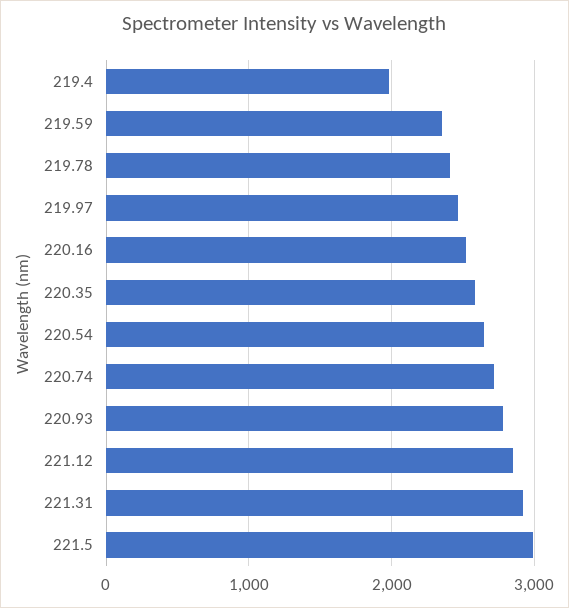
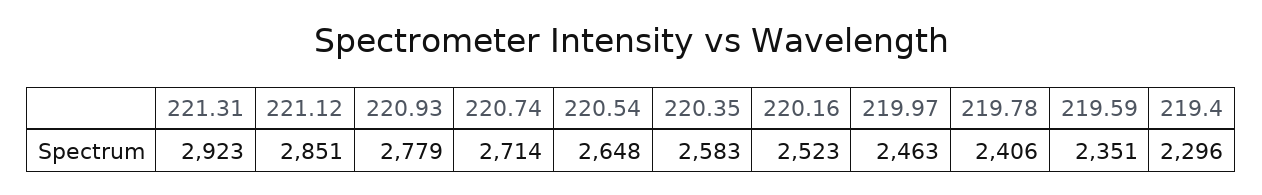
219.4: 2000 -> 2296
221.5: 3000 -> none

